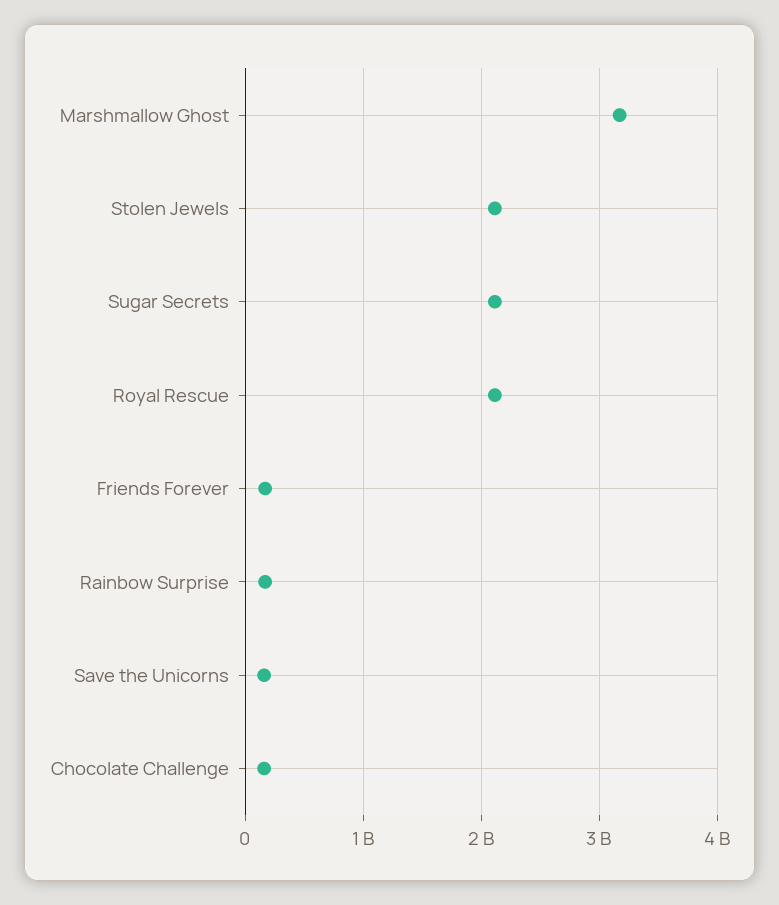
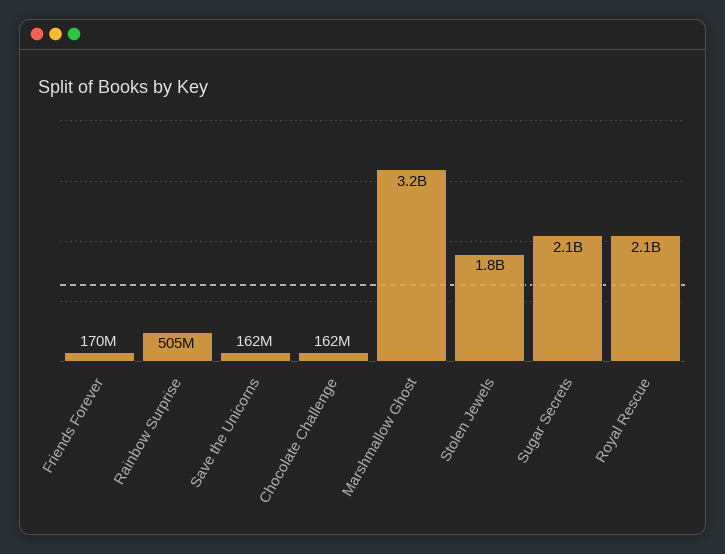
Stolen Jewels: 2100000000 -> 1800000000
Rainbow Surprise: 200000000 -> 505000000

